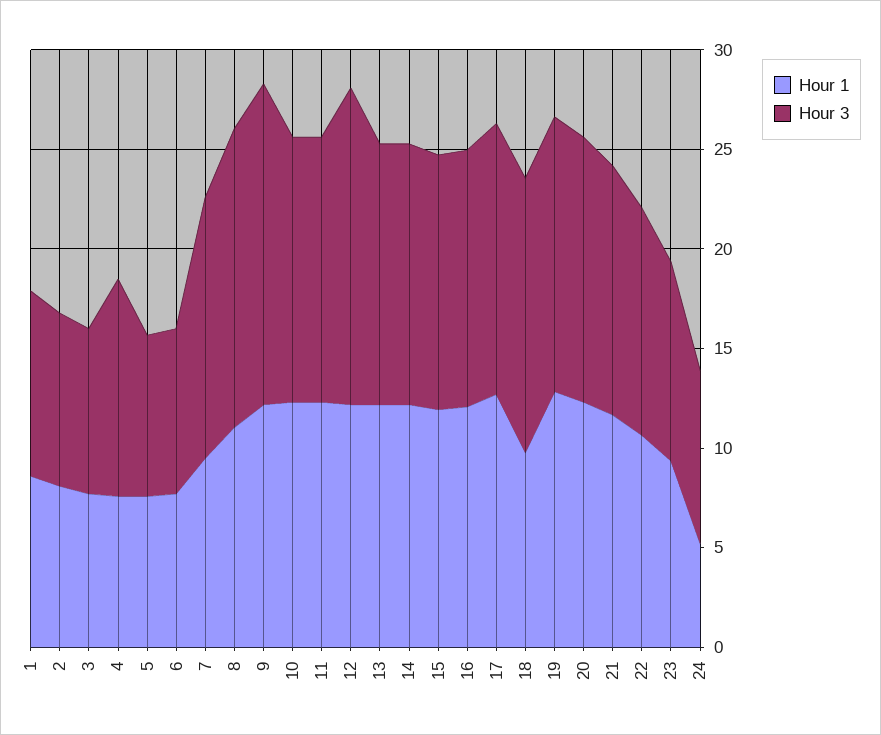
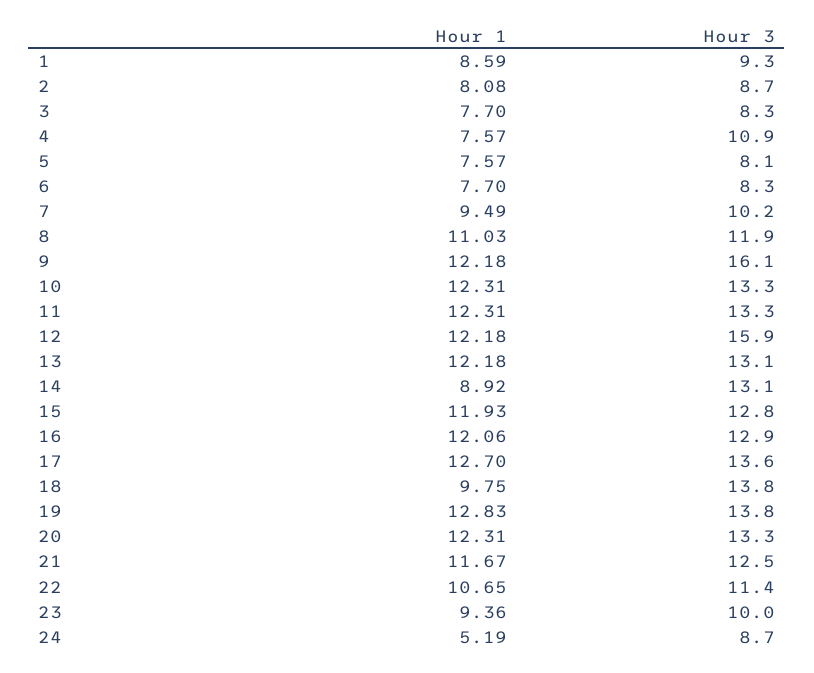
Hour 3, 7: 13 -> 10.2
Hour 3, 8: 15 -> 11.9
Hour 1, 14: 12 -> 8.92

